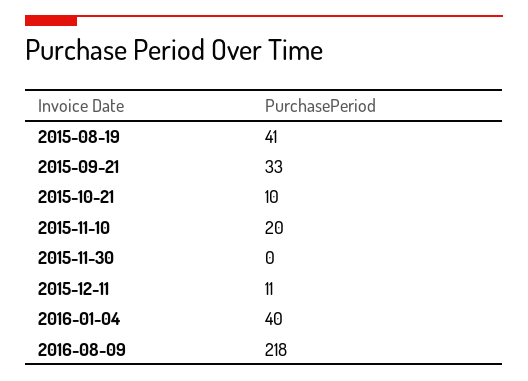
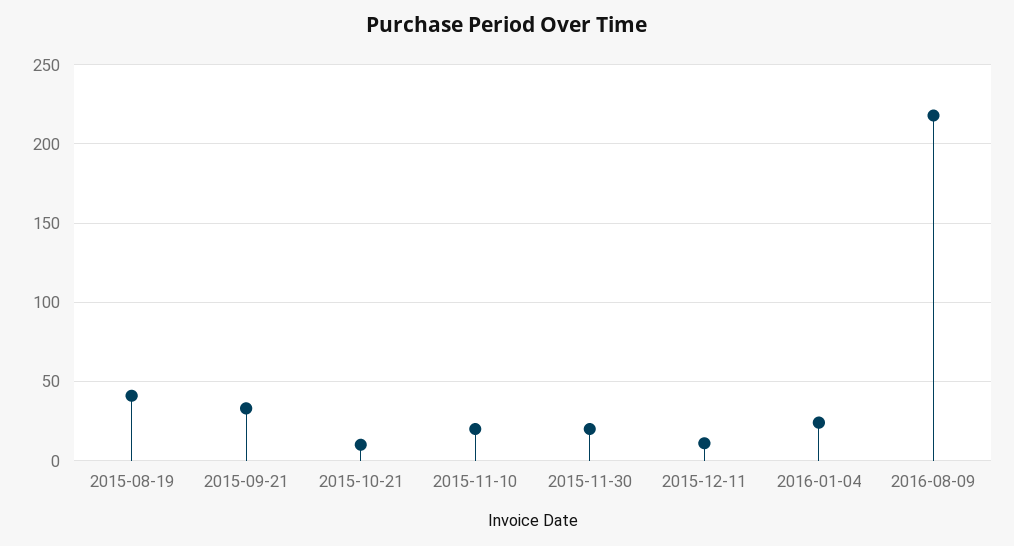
2015-11-30: 0 -> 20
2016-01-04: 40 -> 25

